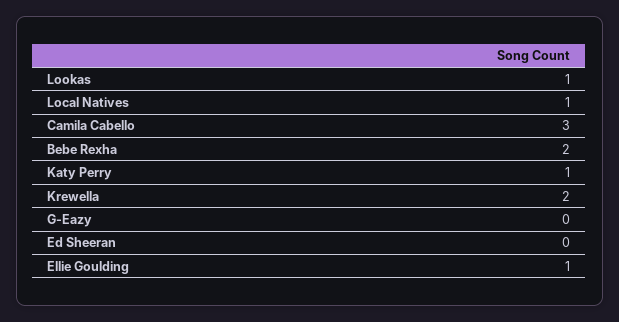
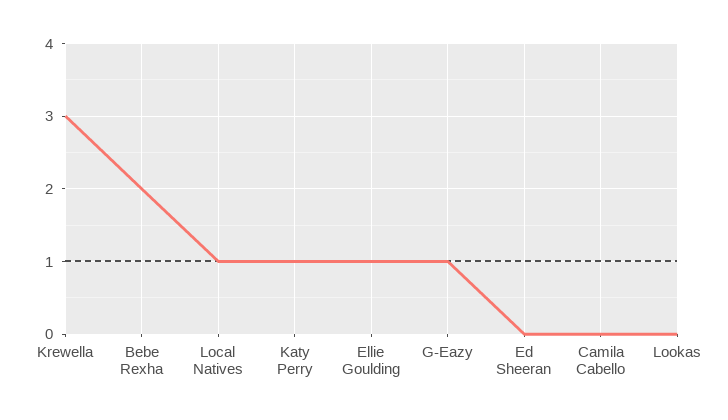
Lookas: 1 -> 0
Camila Cabello: 3 -> 0
Krewella: 2 -> 3
G-Eazy: 0 -> 1

